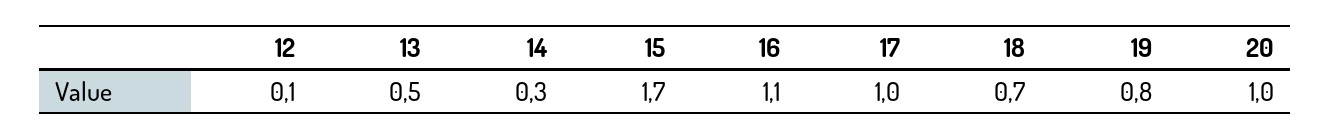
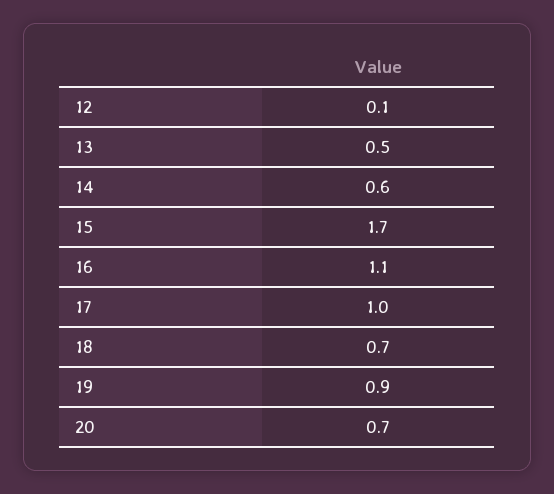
14: 0.3 -> 0.6
19: 0.8 -> 0.9
20: 1 -> 0.7

